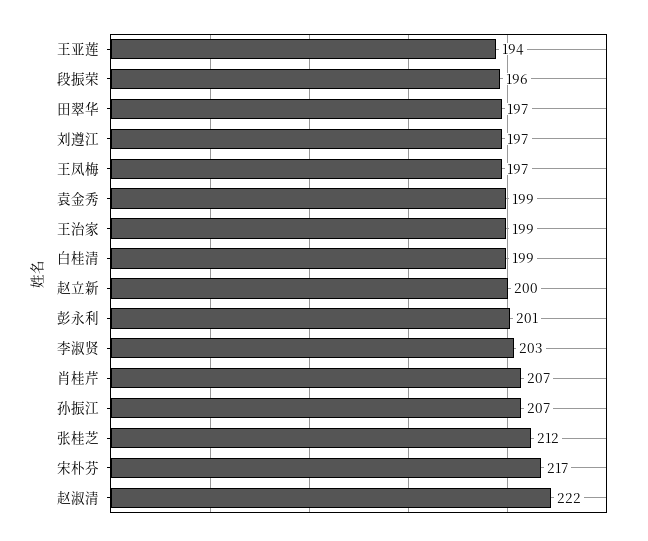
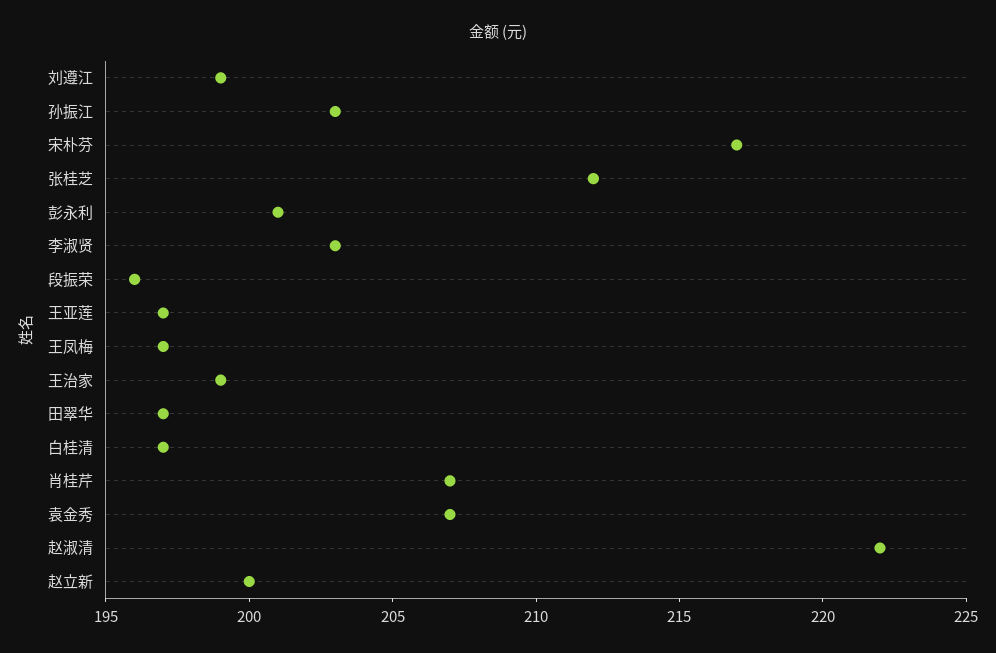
王亚莲: 194 -> 197
刘遵江: 197 -> 199
袁金秀: 199 -> 207
白桂清: 199 -> 197
孙振江: 207 -> 203

